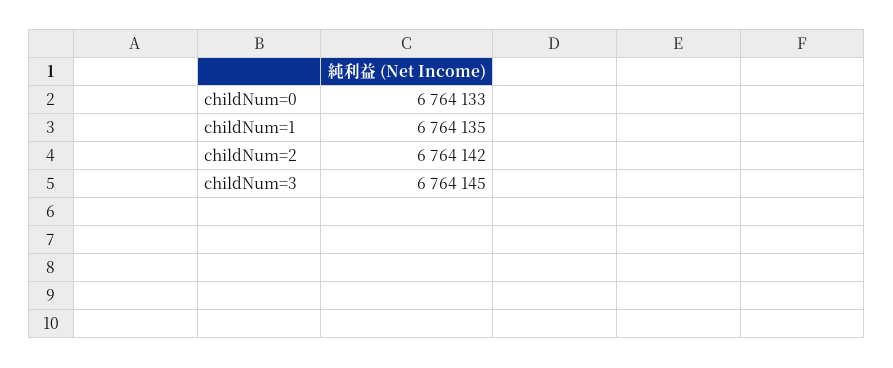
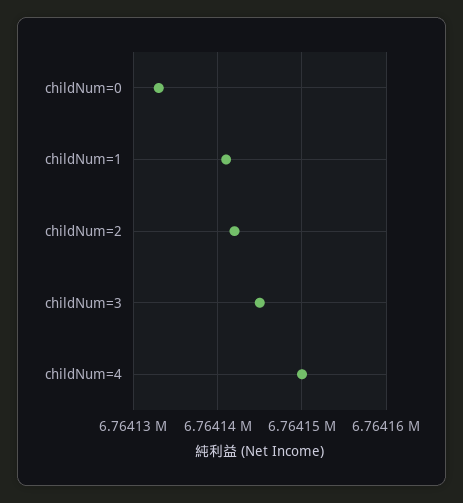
childNum=1: 6764135 -> 6764141
childNum=4: none -> 6764150

